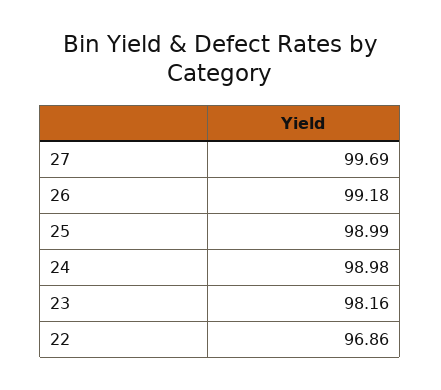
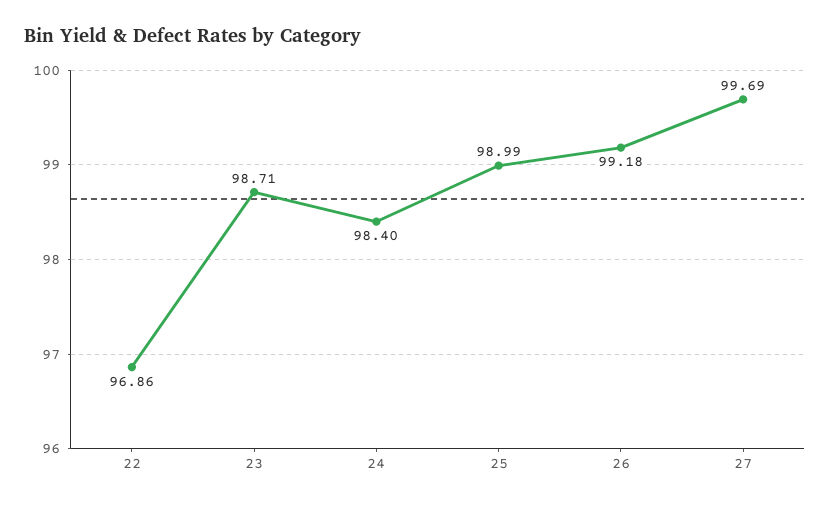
24: 98.98 -> 98.4
23: 98.16 -> 98.71

